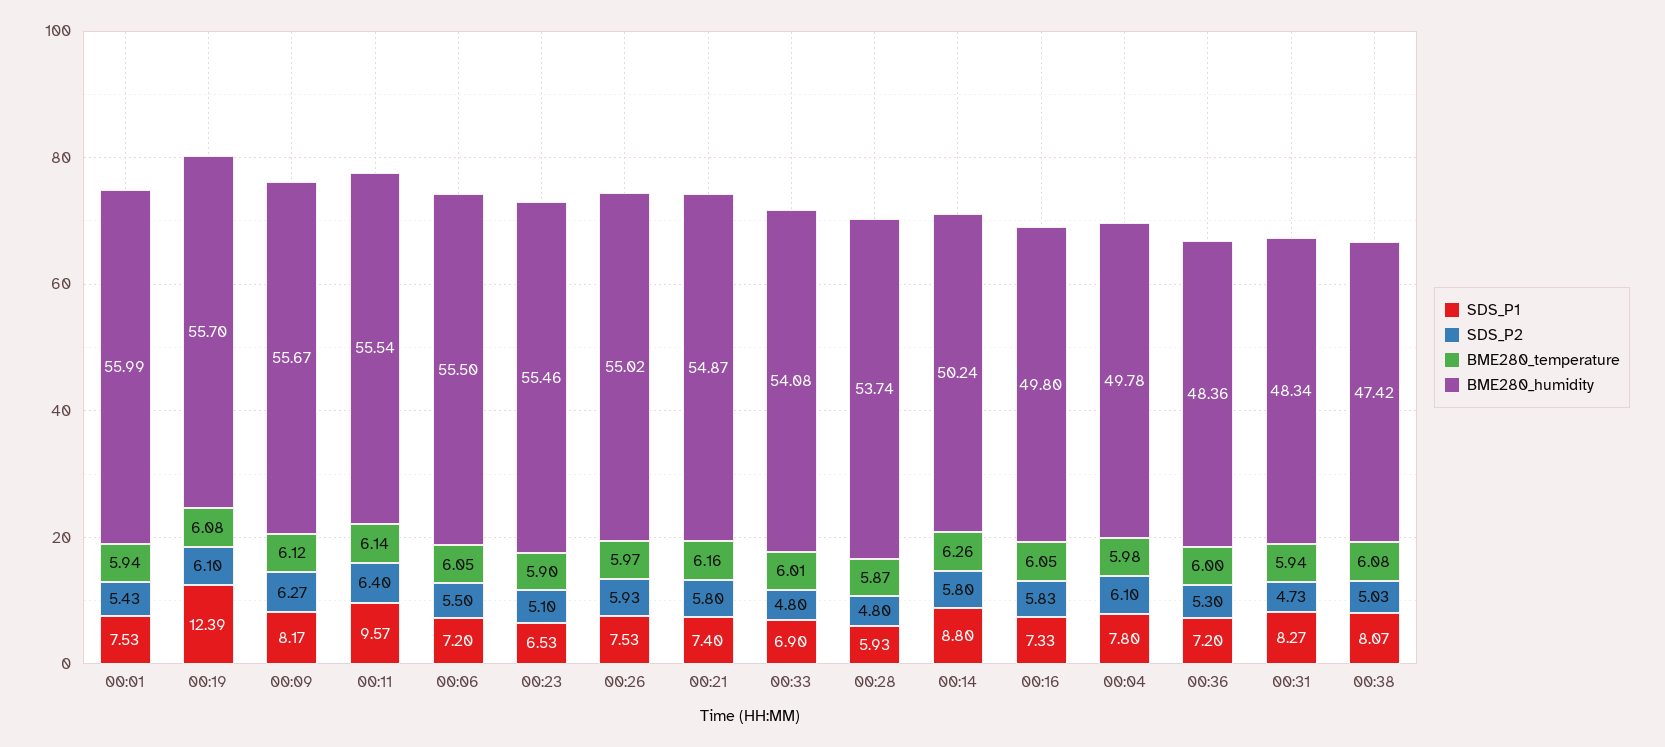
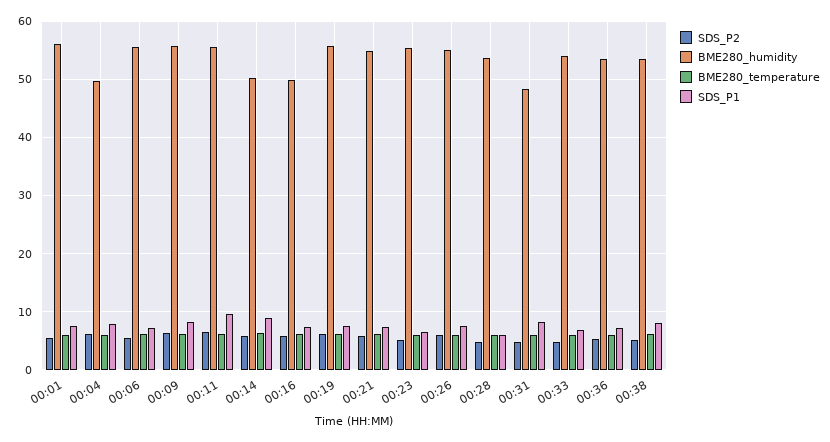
SDS_P1, 00:19: 12.39 -> 8
BME280_humidity, 00:36: 48.36 -> 54
BME280_humidity, 00:38: 47.42 -> 54

